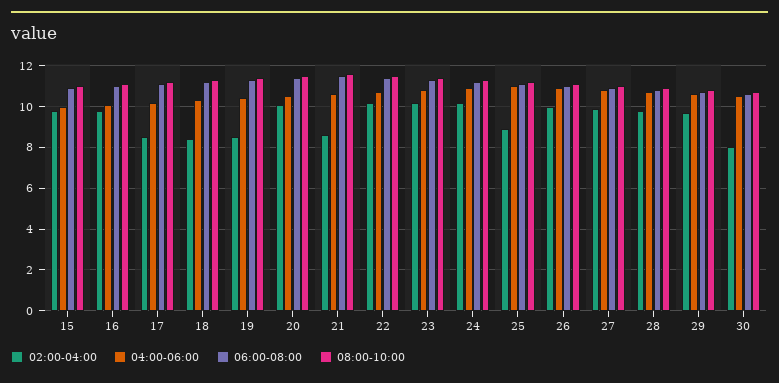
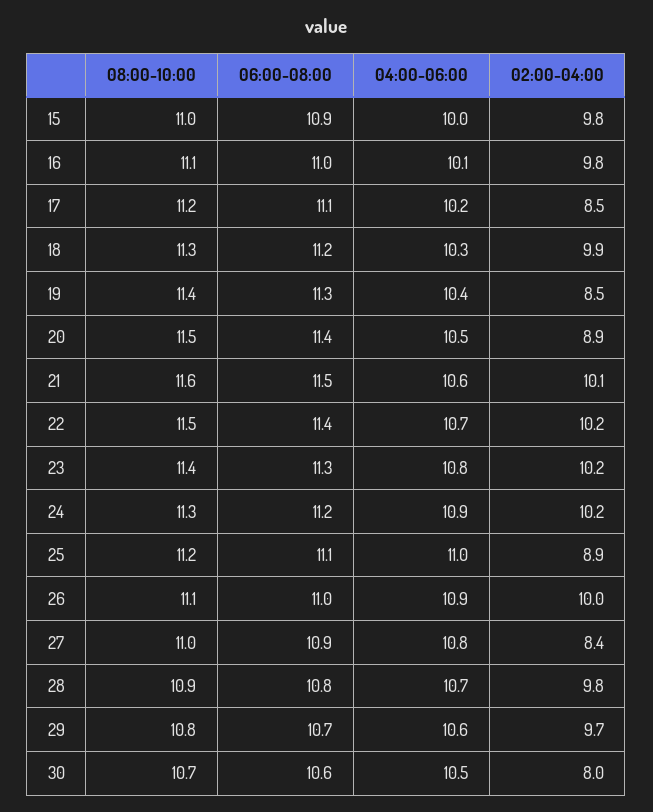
02:00-04:00, 18: 8.5 -> 9.9
02:00-04:00, 20: 10 -> 8.9
02:00-04:00, 21: 8.5 -> 10.1
02:00-04:00, 27: 10 -> 8.4

